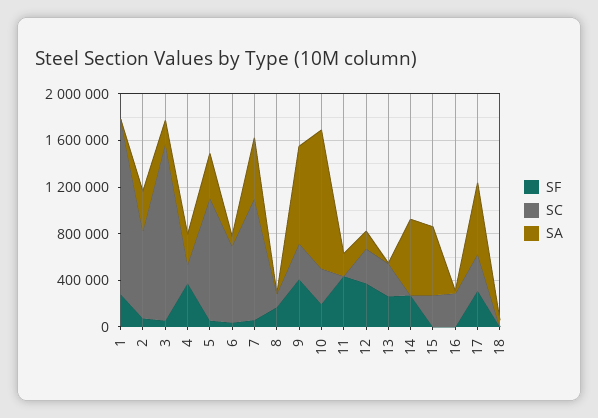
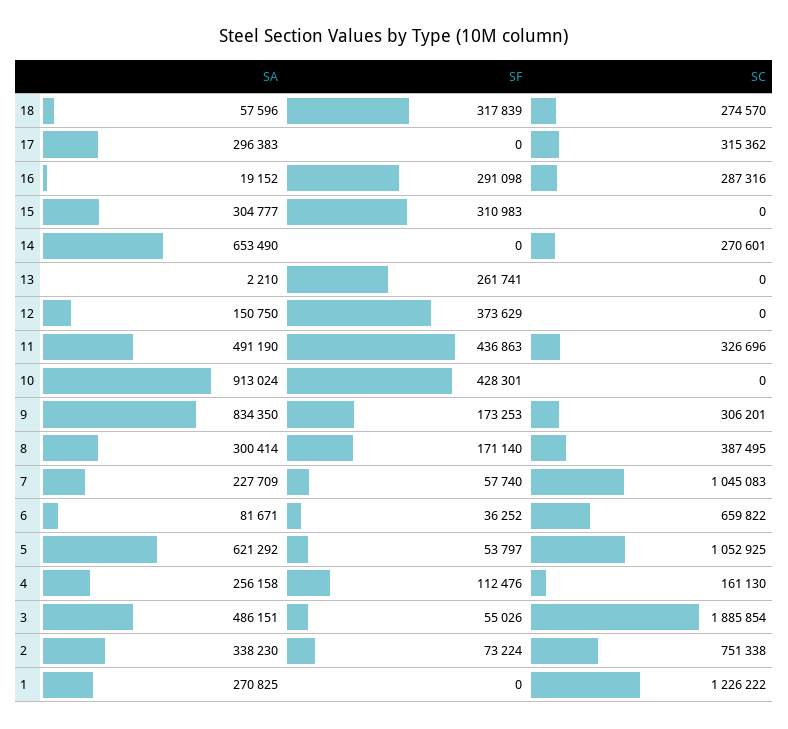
SF, 1: 300000 -> 0
SC, 1: 1500000 -> 1226222
SA, 1: 0 -> 270825
SC, 3: 1500000 -> 1885854
SA, 3: 200000 -> 486151
SF, 4: 400000 -> 112476
SA, 5: 400000 -> 621292
SA, 7: 500000 -> 227709
SC, 8: 100000 -> 387495
SA, 8: 0 -> 300414
SF, 9: 400000 -> 173253
SF, 10: 200000 -> 428301
SC, 10: 300000 -> 0
SA, 10: 1200000 -> 913024
SC, 11: 0 -> 326696
SA, 11: 200000 -> 491190
SC, 12: 300000 -> 0
SC, 13: 300000 -> 0
SF, 14: 300000 -> 0
SC, 14: 0 -> 270601
SF, 15: 0 -> 310983
SC, 15: 300000 -> 0
SA, 15: 600000 -> 304777
SF, 16: 0 -> 291098
SF, 17: 300000 -> 0
SA, 17: 600000 -> 296383
SF, 18: 0 -> 317839
SC, 18: 0 -> 274570

